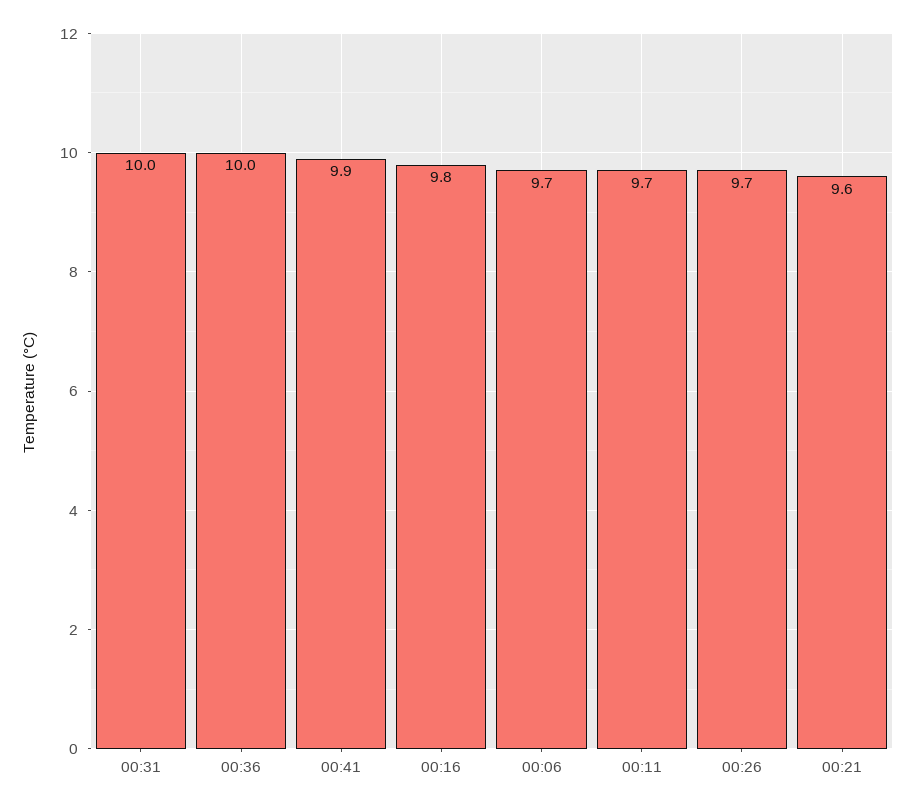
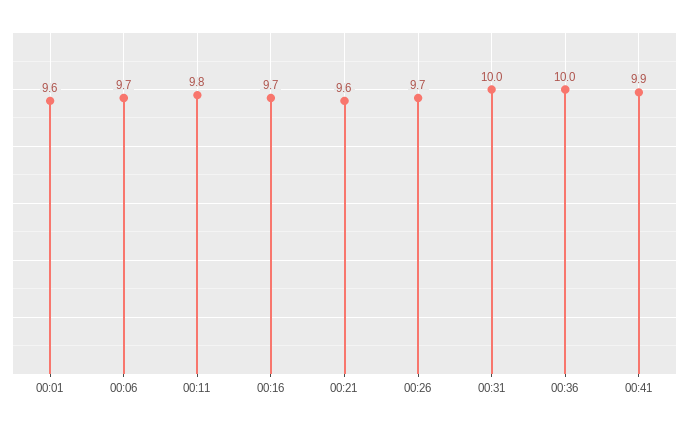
00:16: 9.8 -> 9.7
00:11: 9.7 -> 9.8
00:01: none -> 9.6

